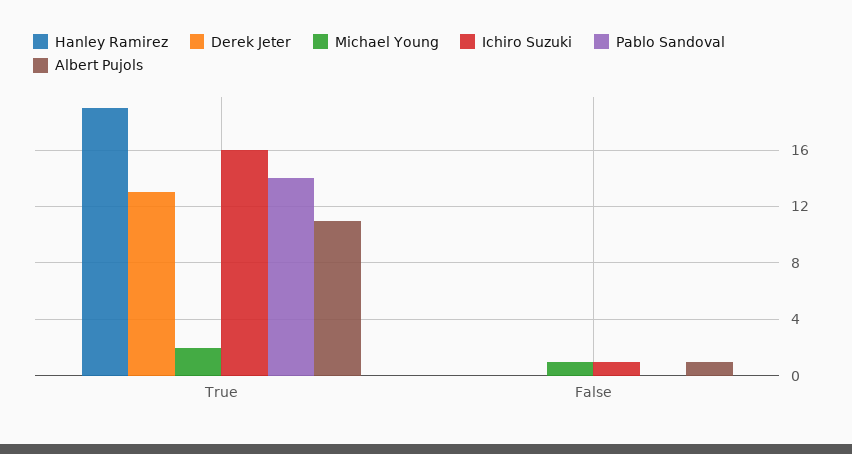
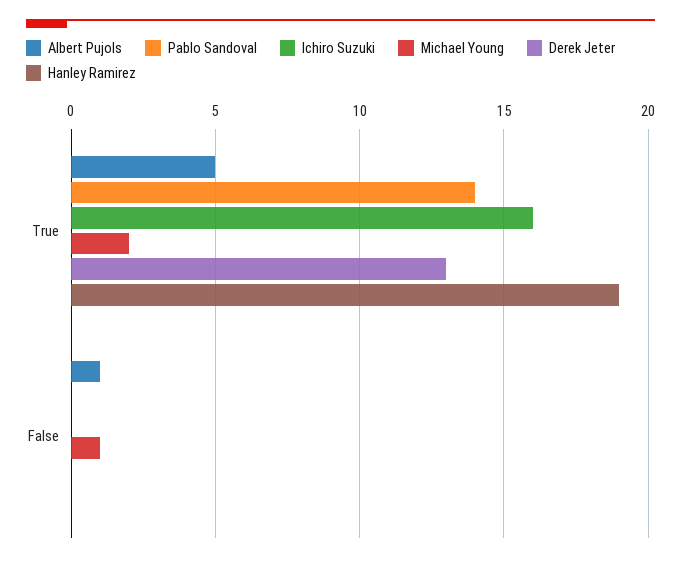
Albert Pujols, True: 11 -> 5
Ichiro Suzuki, False: 1 -> 0

